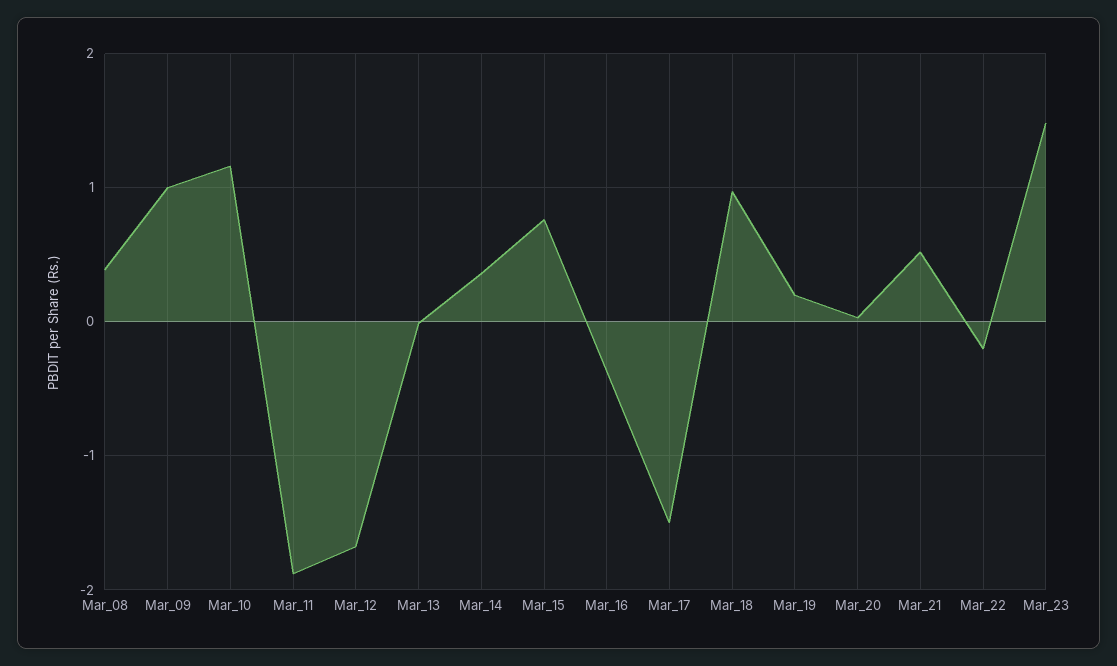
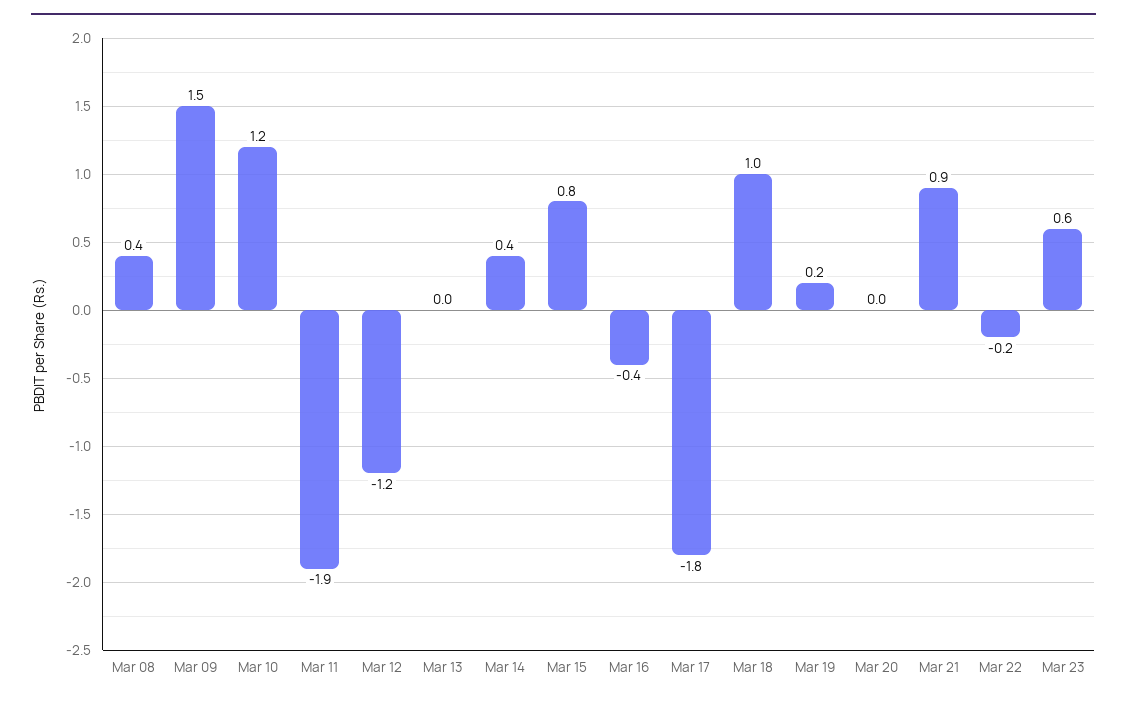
Mar_09: 1 -> 1.5
Mar_12: -1.7 -> -1.2
Mar_17: -1.5 -> -1.8
Mar_21: 0.5 -> 0.9
Mar_23: 1.5 -> 0.6

